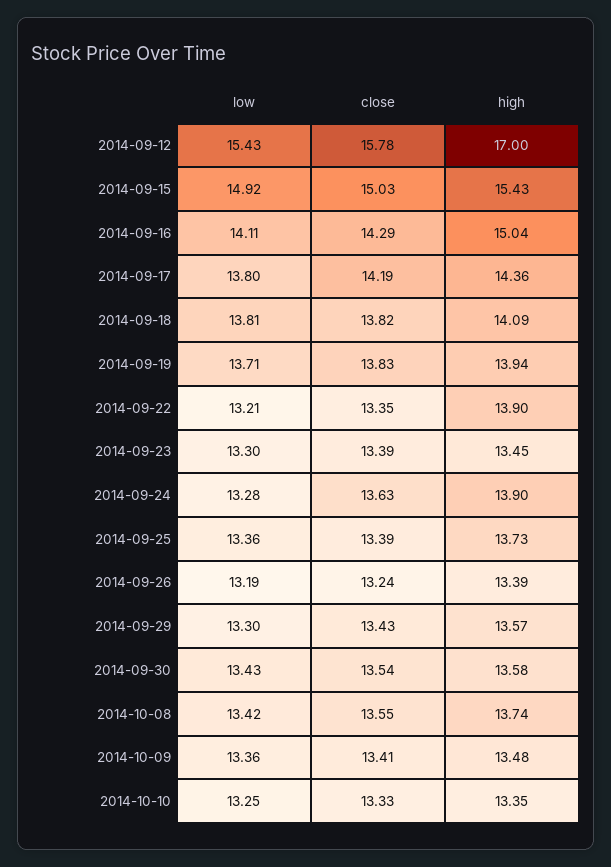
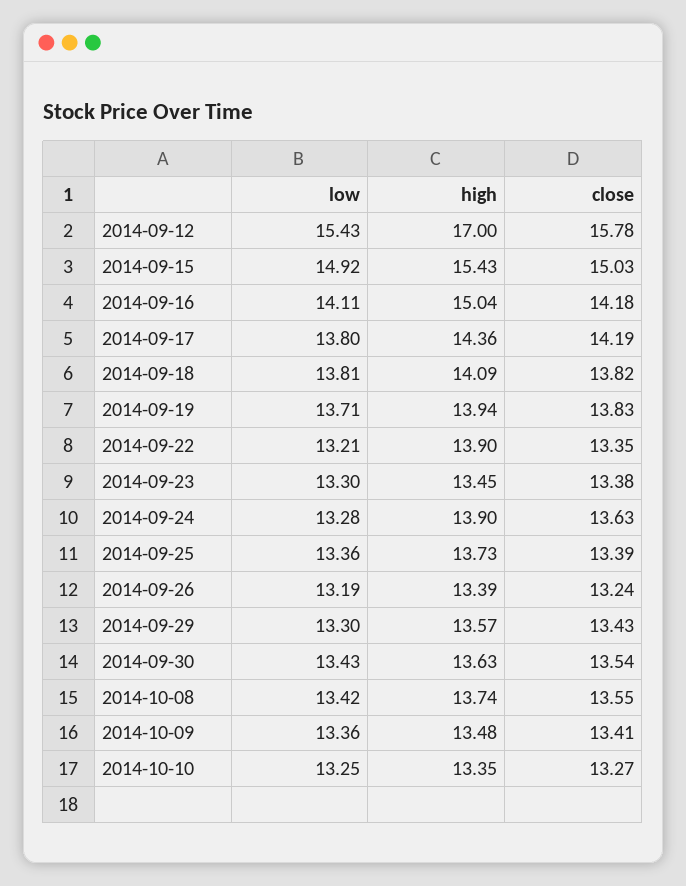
close, 2014-09-16: 14.29 -> 14.18
close, 2014-09-23: 13.39 -> 13.38
high, 2014-09-30: 13.58 -> 13.63
close, 2014-10-10: 13.33 -> 13.27

